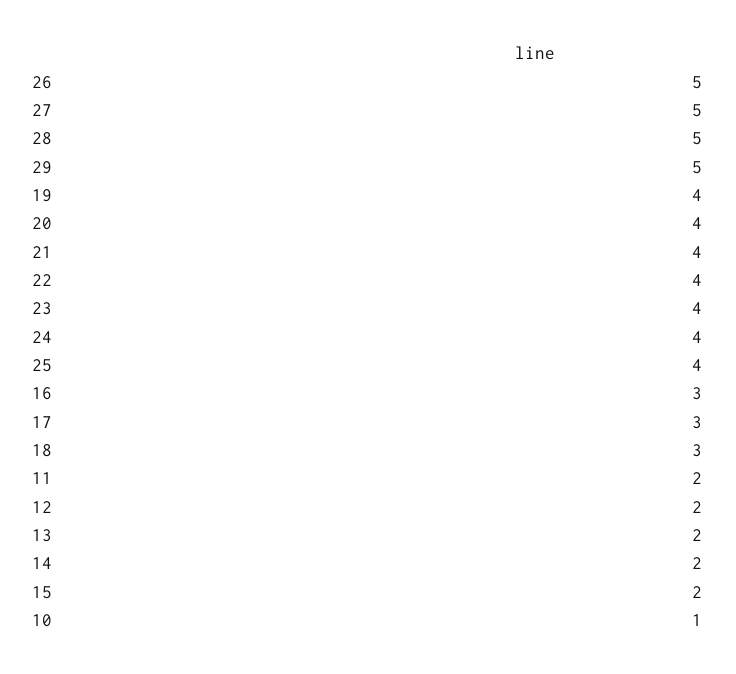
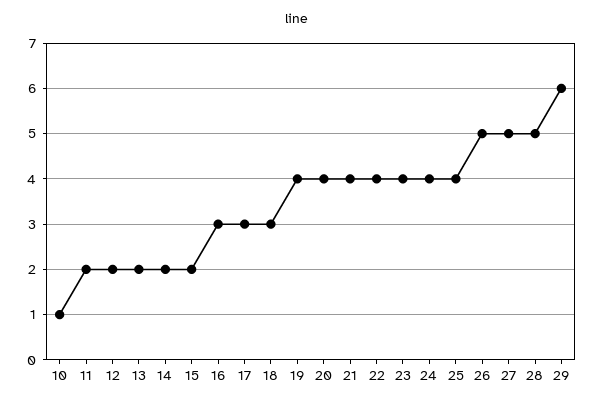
29: 5 -> 6

